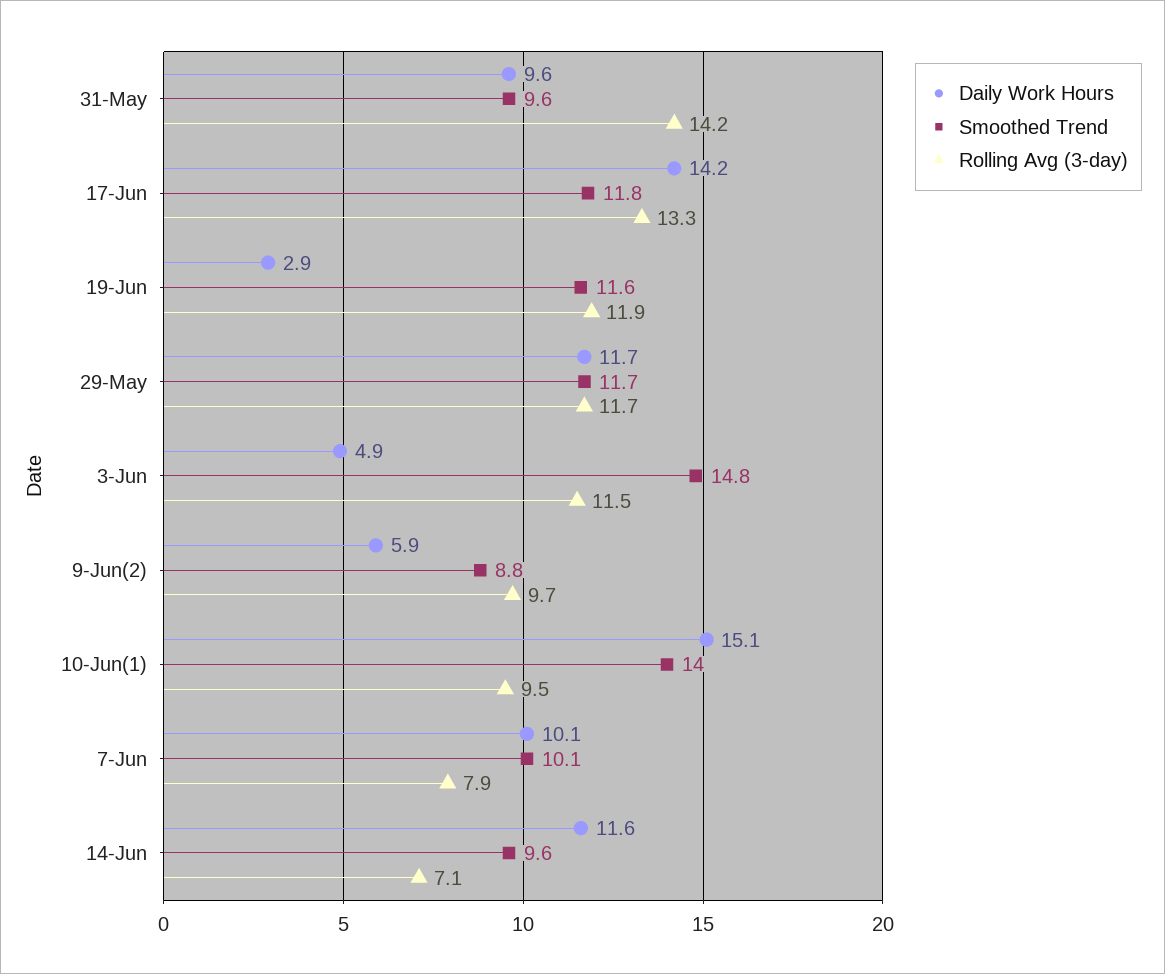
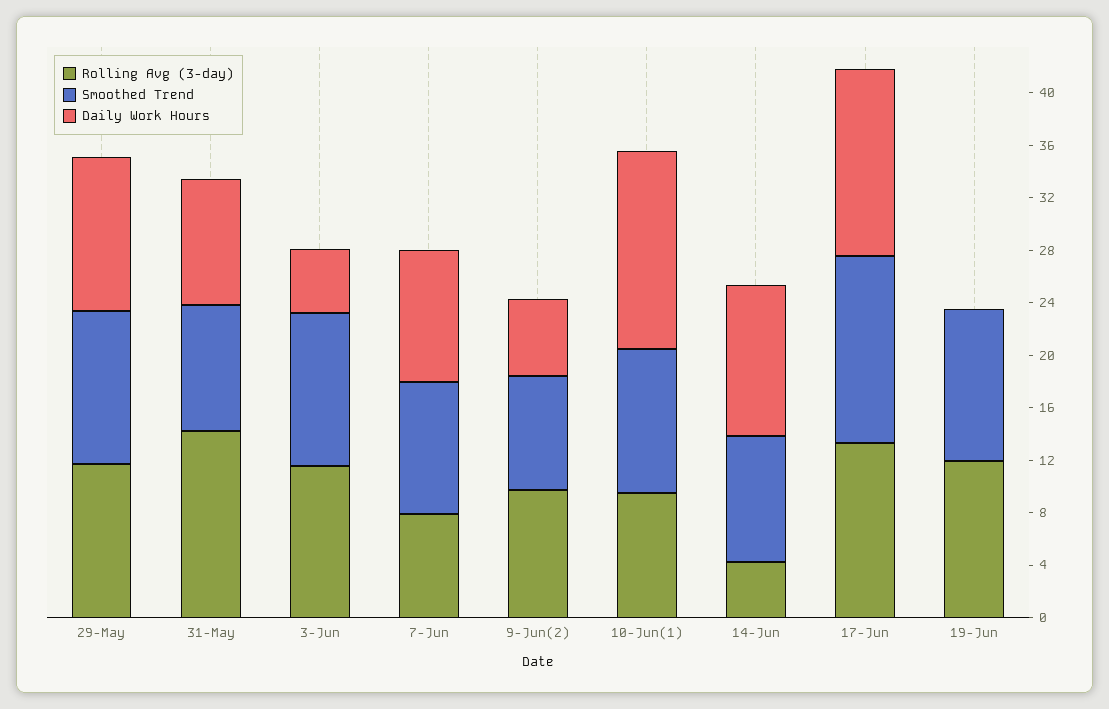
Smoothed Trend, 17-Jun: 11.8 -> 14
Daily Work Hours, 19-Jun: 2.9 -> 0
Smoothed Trend, 3-Jun: 14.8 -> 12
Smoothed Trend, 10-Jun(1): 14 -> 11
Rolling Avg (3-day), 14-Jun: 7.1 -> 4

